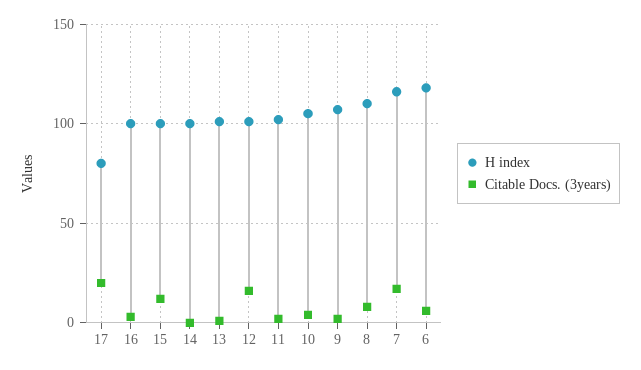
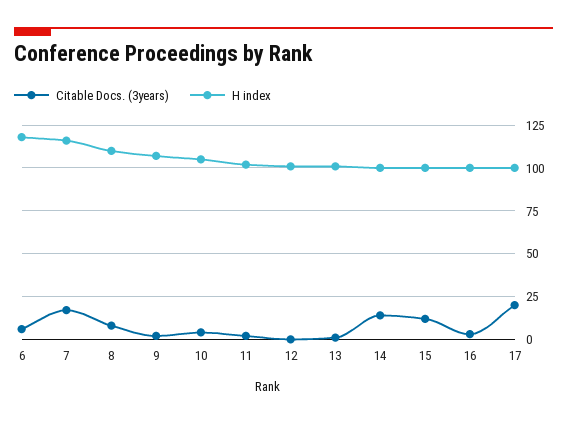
H index, 17: 80 -> 100
Citable Docs. (3years), 14: 0 -> 15
Citable Docs. (3years), 12: 15 -> 0

